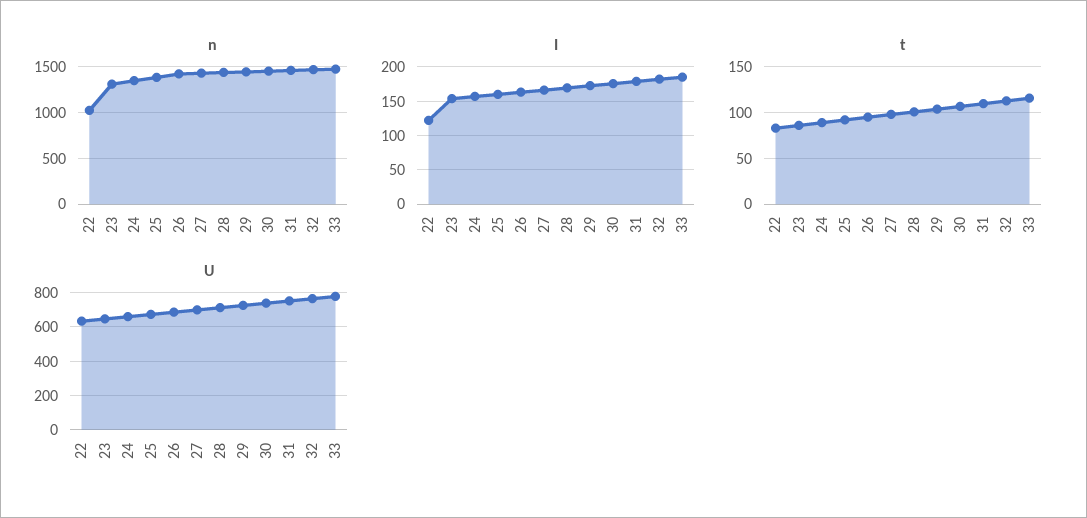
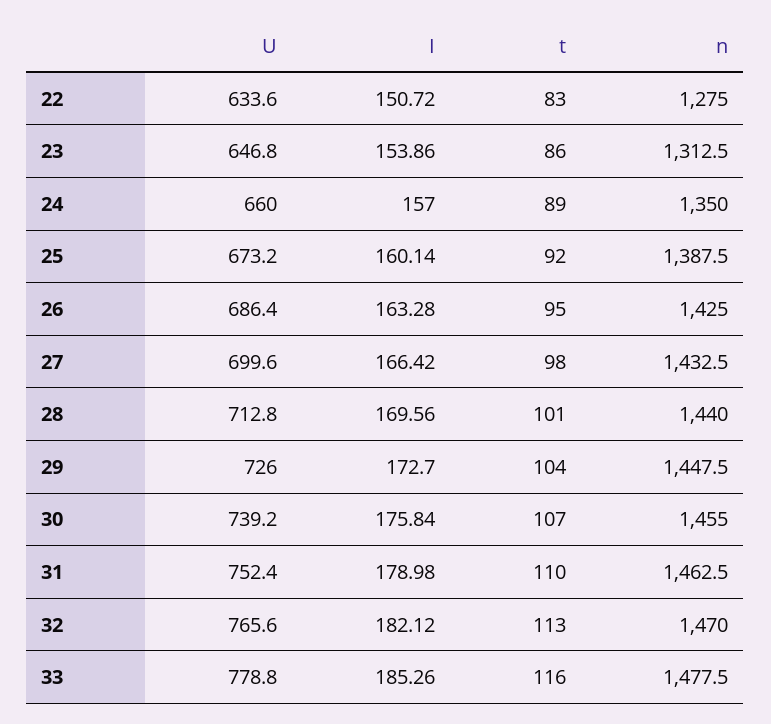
n, 22: 1000 -> 1275
I, 22: 120 -> 150.72

